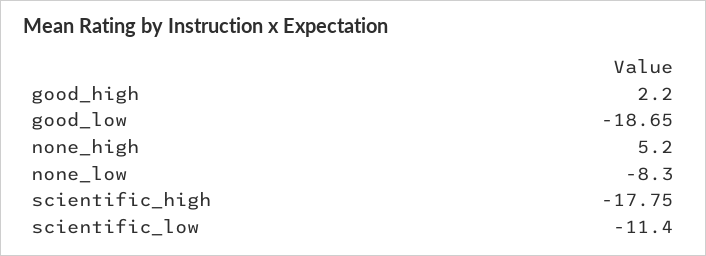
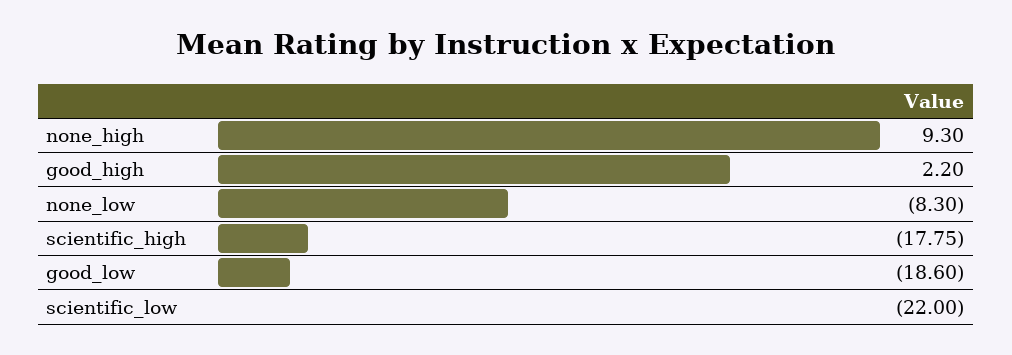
good_low: -18.65 -> -18.6
none_high: 5.2 -> 9.3
scientific_low: -11.4 -> -22

